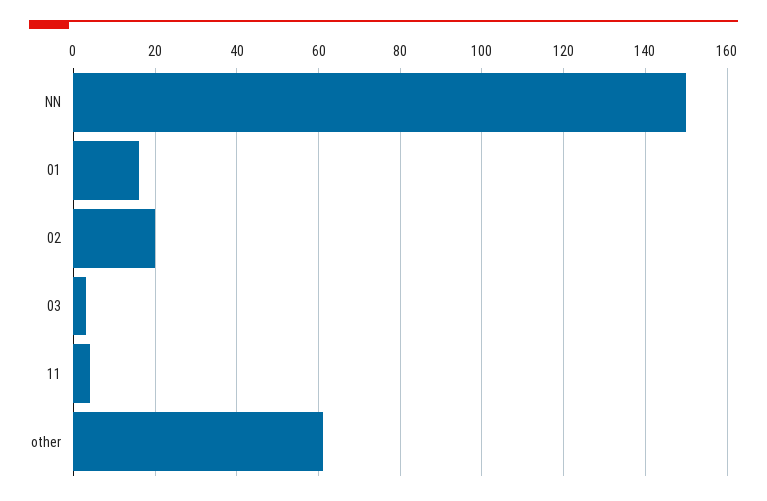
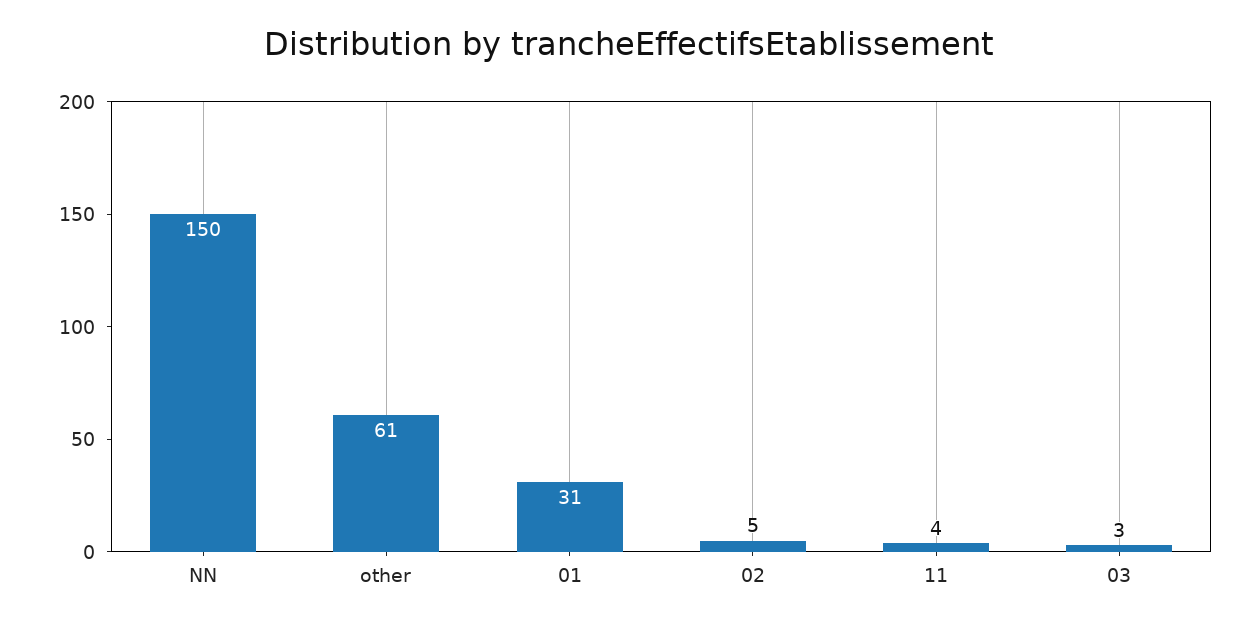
01: 15 -> 31
02: 20 -> 5

